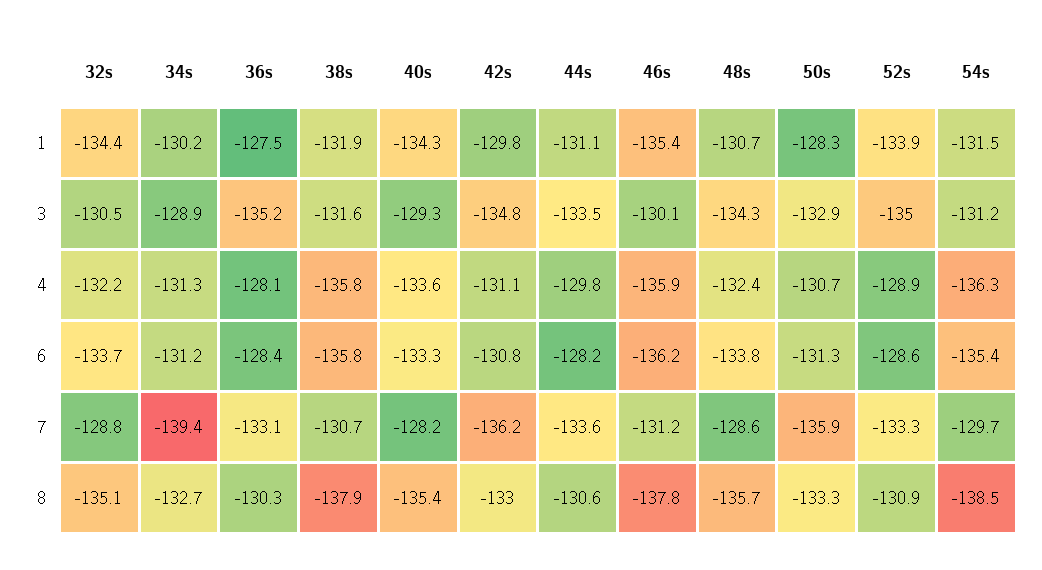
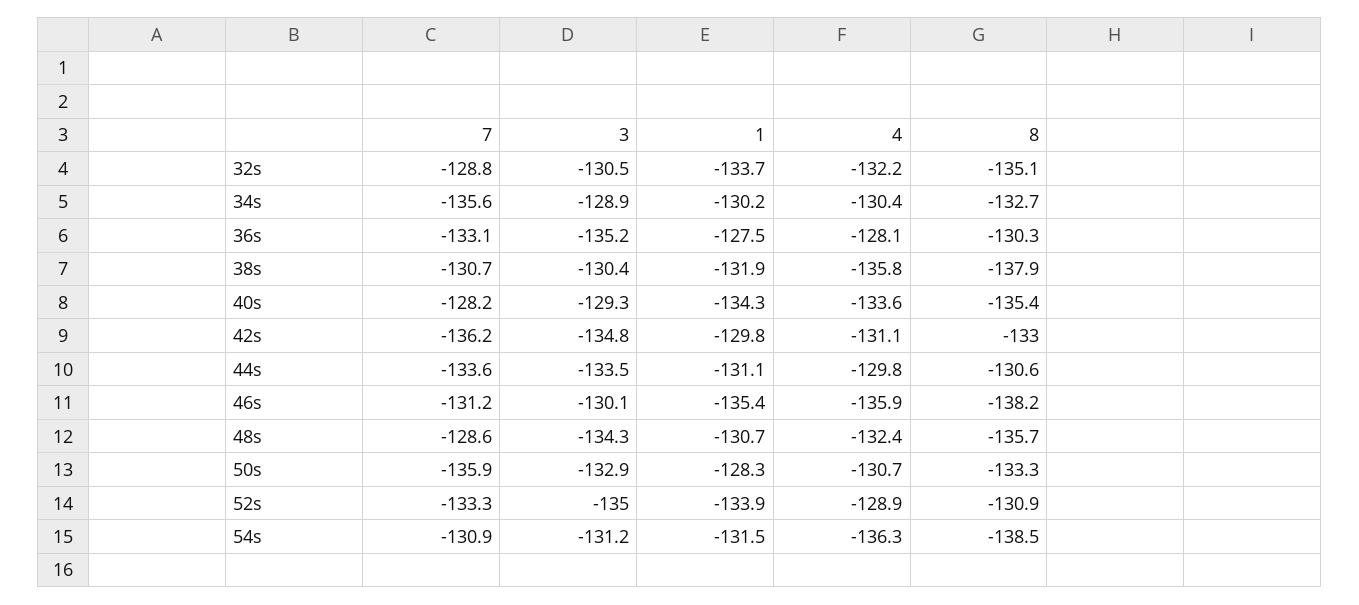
32s, 1: -134.4 -> -133.7
38s, 3: -131.6 -> -130.4
34s, 4: -131.3 -> -130.4
32s, 6: -133.7 -> none
34s, 6: -131.2 -> none
36s, 6: -128.4 -> none
38s, 6: -135.8 -> none
40s, 6: -133.3 -> none
42s, 6: -130.8 -> none
44s, 6: -128.2 -> none
46s, 6: -136.2 -> none
48s, 6: -133.8 -> none
50s, 6: -131.3 -> none
52s, 6: -128.6 -> none
54s, 6: -135.4 -> none
34s, 7: -139.4 -> -135.6
54s, 7: -129.7 -> -130.9
46s, 8: -137.8 -> -138.2

